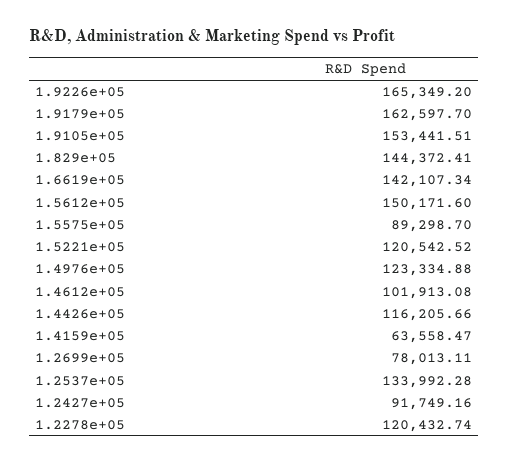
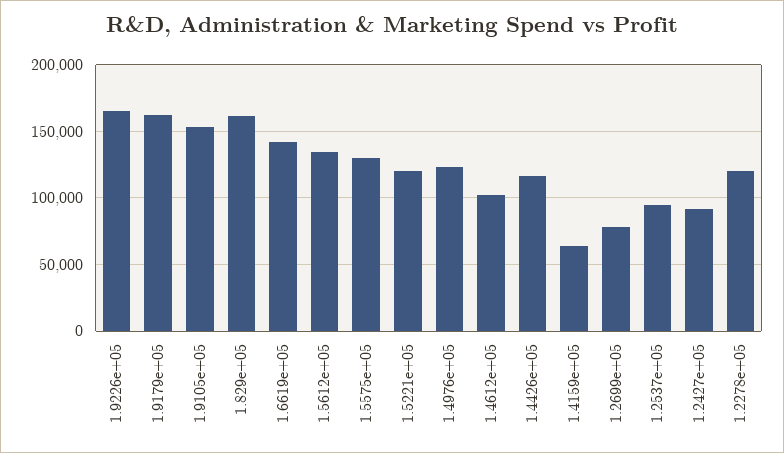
1.829e+05: 144372.41 -> 160000
1.5612e+05: 150171.6 -> 135000
1.5575e+05: 89298.7 -> 130000
1.2537e+05: 133992.28 -> 95000

